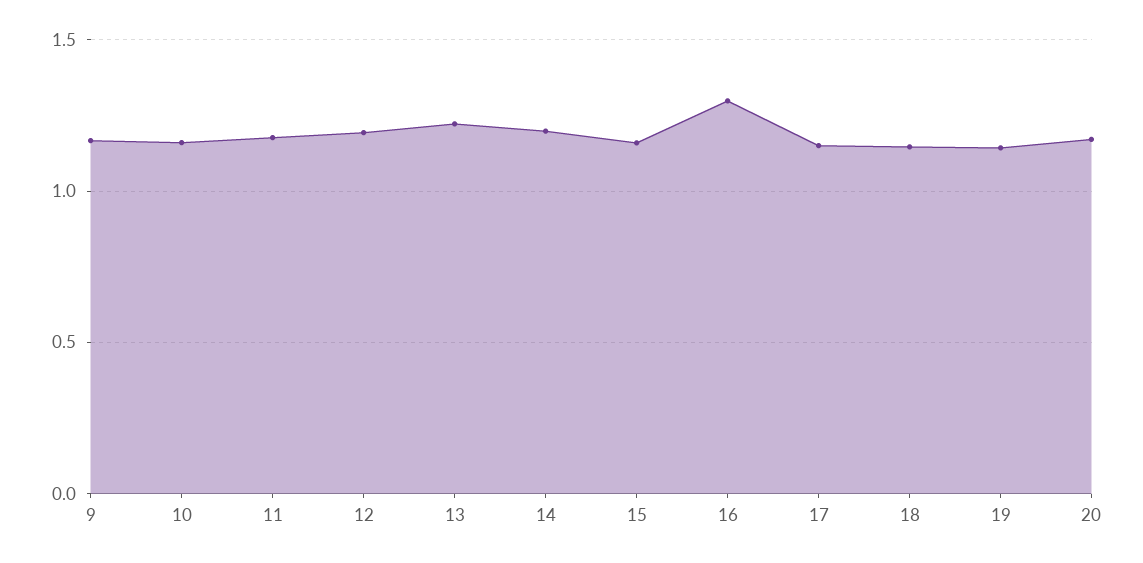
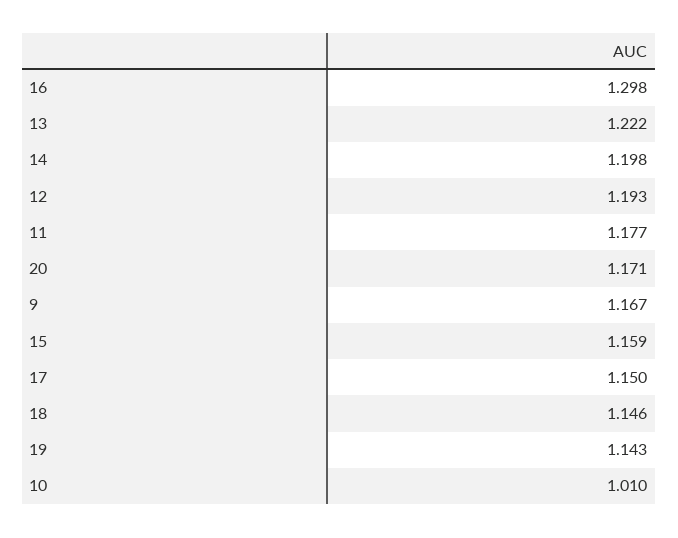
10: 1.15 -> 1.01

